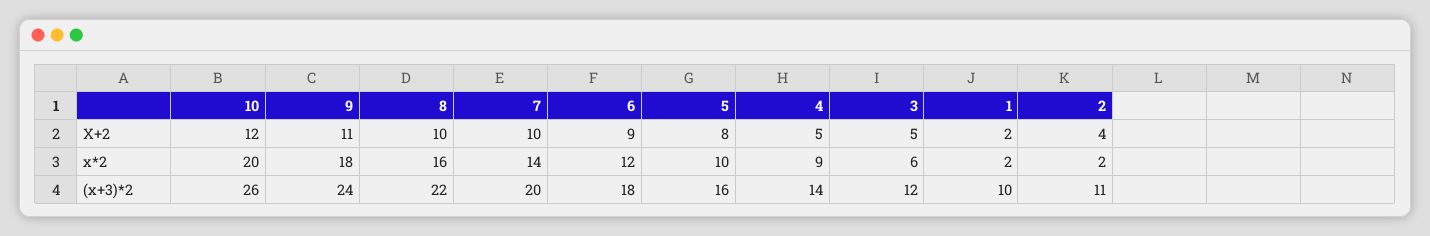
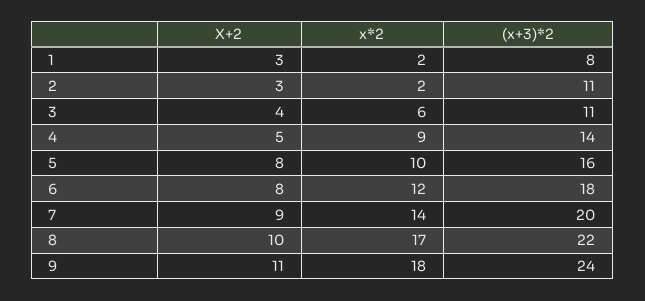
10, X+2: 12 -> none
7, X+2: 10 -> 9
6, X+2: 9 -> 8
3, X+2: 5 -> 4
1, X+2: 2 -> 3
2, X+2: 4 -> 3
10, x*2: 20 -> none
8, x*2: 16 -> 17
10, (x+3)*2: 26 -> none
3, (x+3)*2: 12 -> 11
1, (x+3)*2: 10 -> 8

